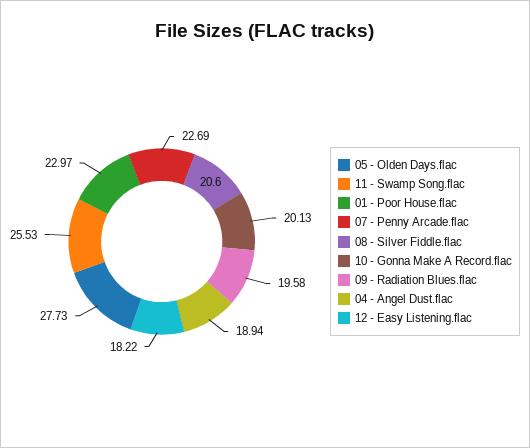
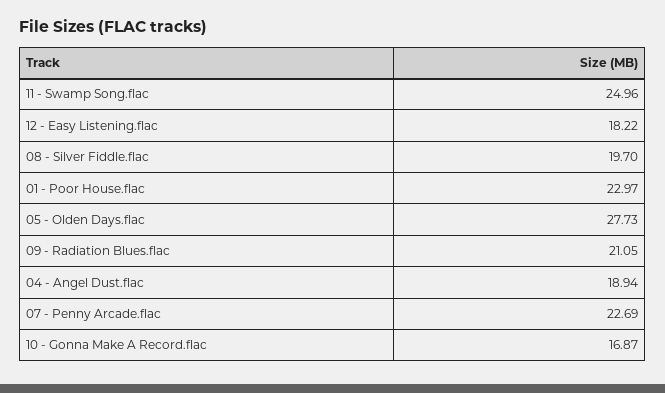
11 - Swamp Song.flac: 25.53 -> 24.96
08 - Silver Fiddle.flac: 20.6 -> 19.7
10 - Gonna Make A Record.flac: 20.13 -> 16.87
09 - Radiation Blues.flac: 19.58 -> 21.05

